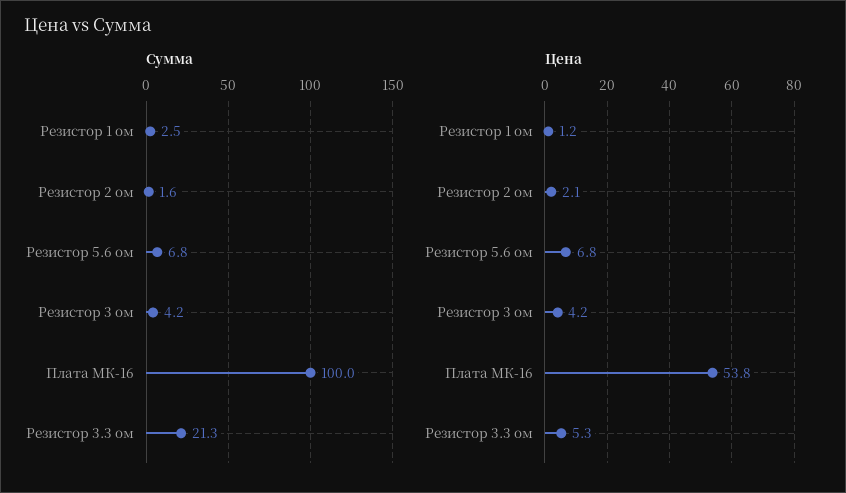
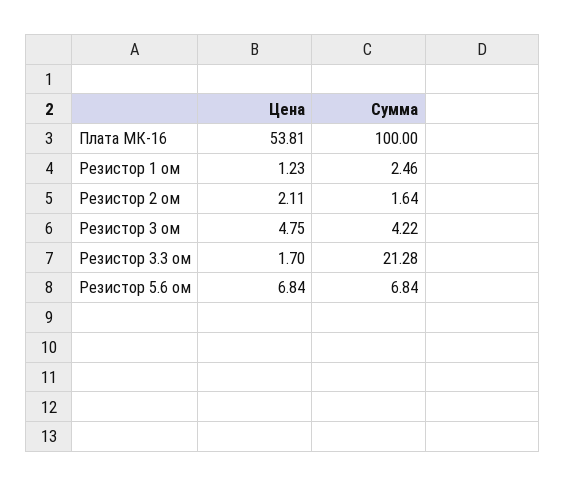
Цена, Резистор 3 ом: 4.2 -> 4.75
Цена, Резистор 3.3 ом: 5.3 -> 1.7

